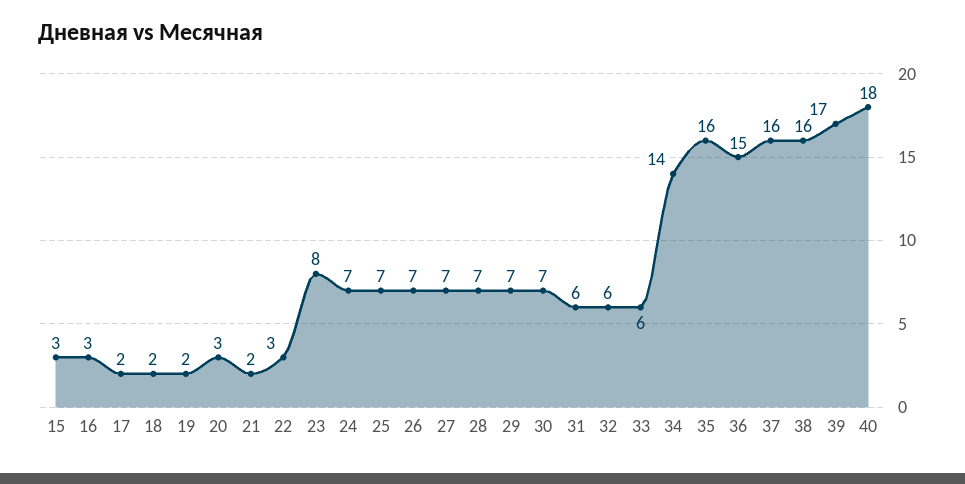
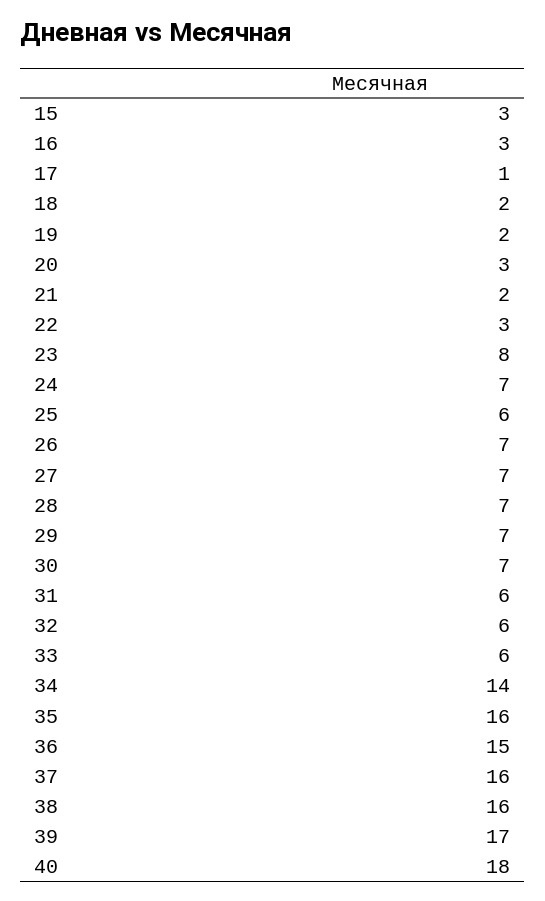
17: 2 -> 1
25: 7 -> 6

